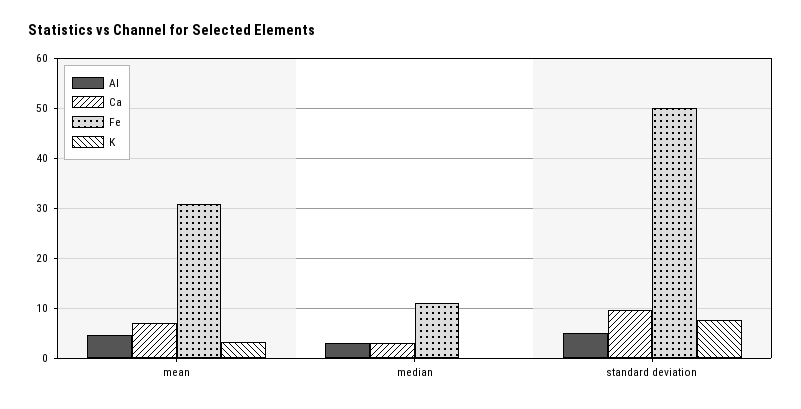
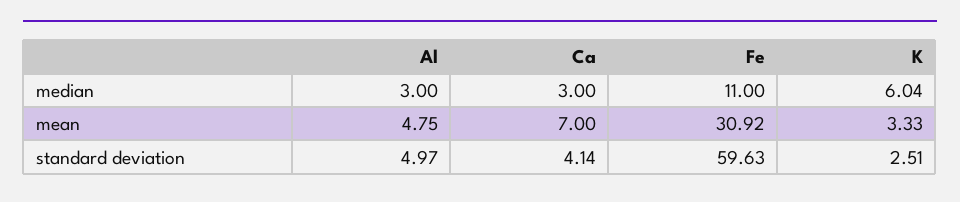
K, median: 0 -> 6.04
Ca, standard deviation: 10 -> 4.14
Fe, standard deviation: 50 -> 59.63
K, standard deviation: 8 -> 2.51

